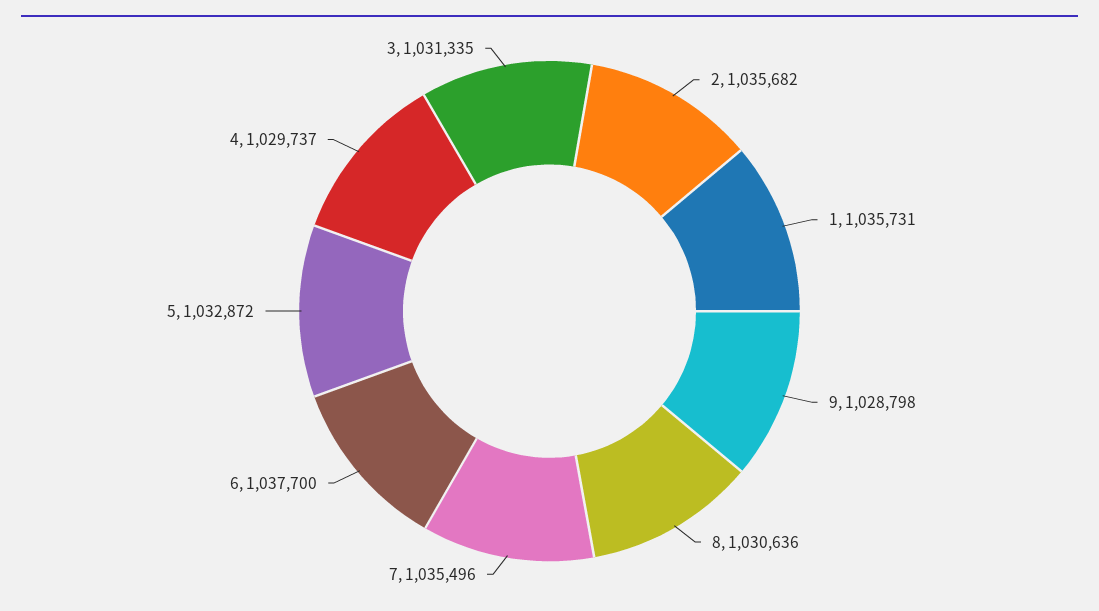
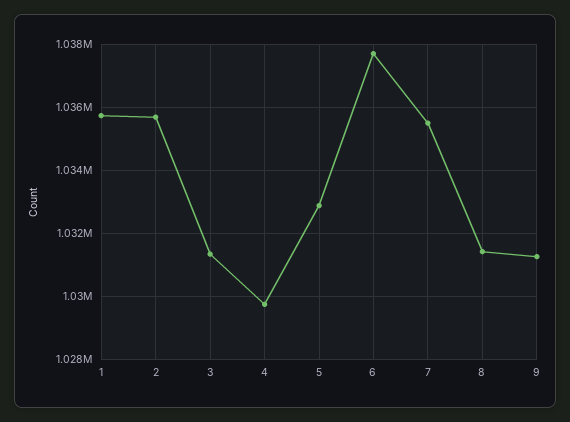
9: 1028798 -> 1031200
8: 1030636 -> 1031400

